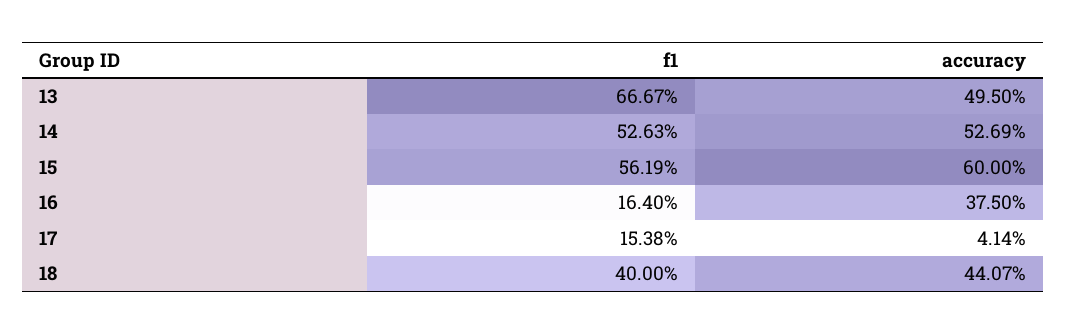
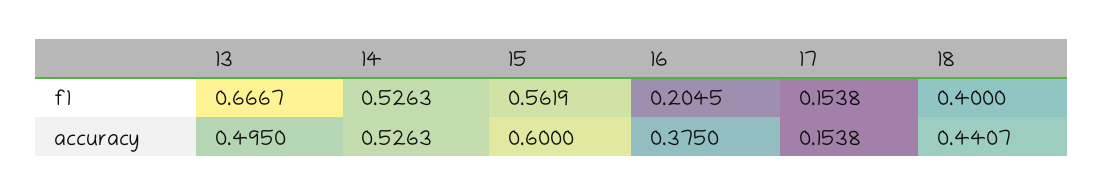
accuracy, 14: 0.5269 -> 0.5263
f1, 16: 0.164 -> 0.2045
accuracy, 17: 0.0414 -> 0.1538

